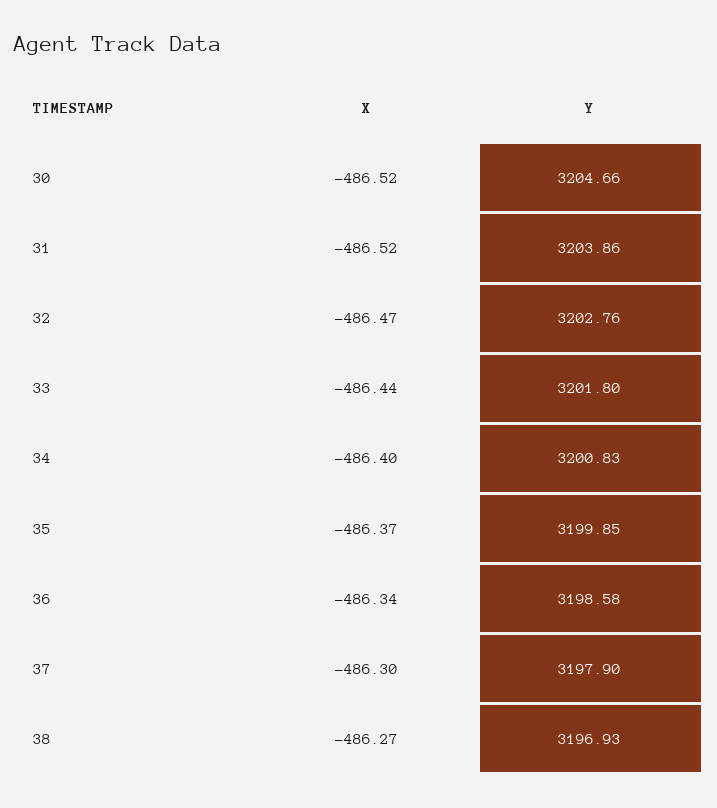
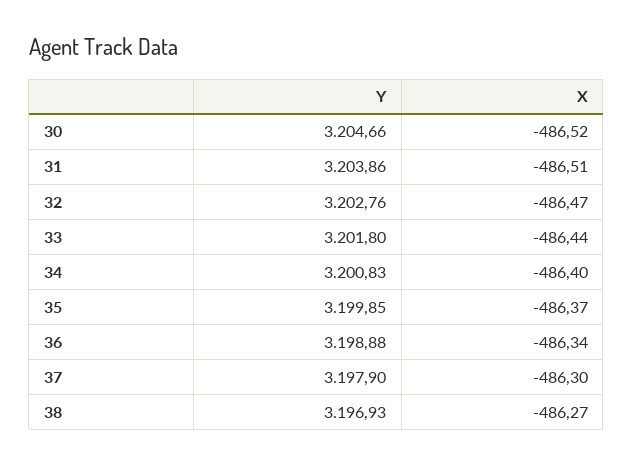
X, 31: -486.52 -> -486.51
Y, 36: 3198.58 -> 3198.88

